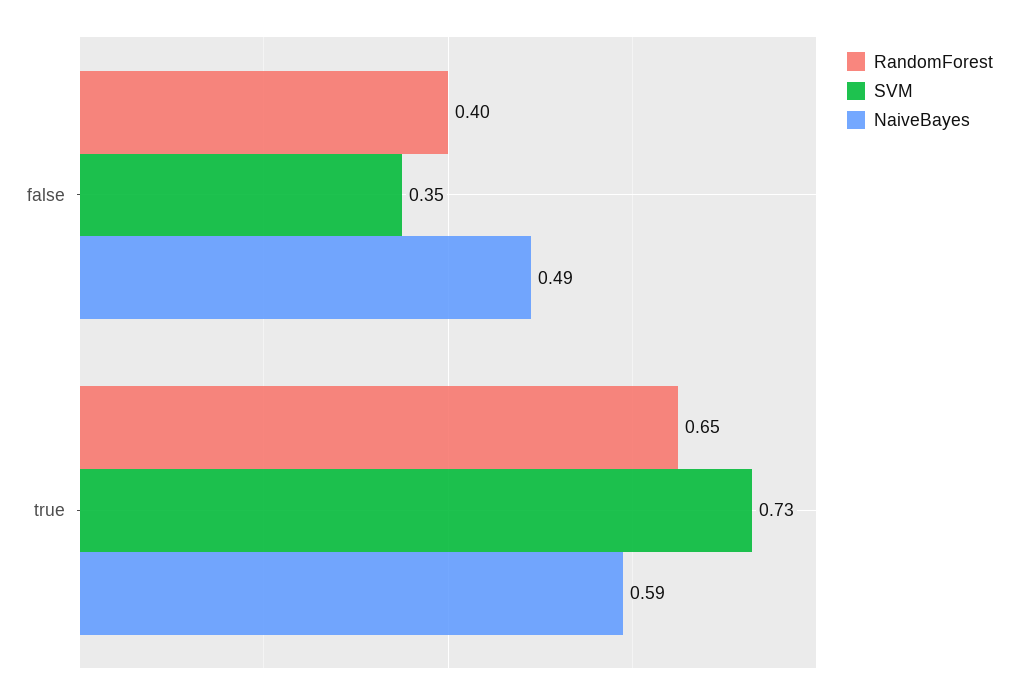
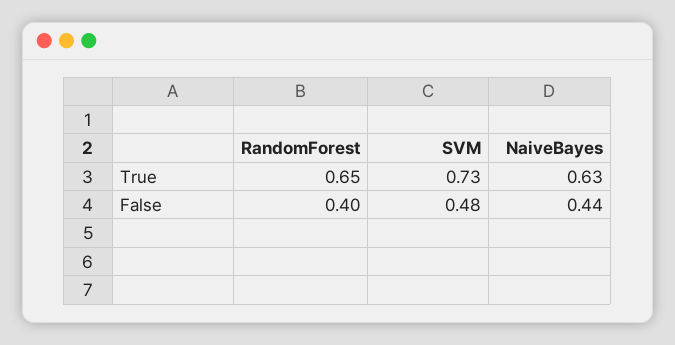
SVM, false: 0.35 -> 0.48
NaiveBayes, false: 0.49 -> 0.44
NaiveBayes, true: 0.59 -> 0.63

